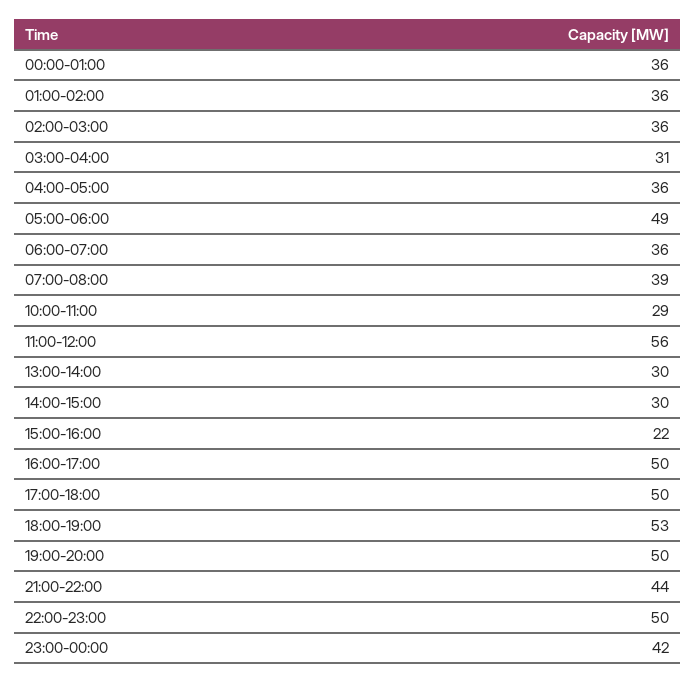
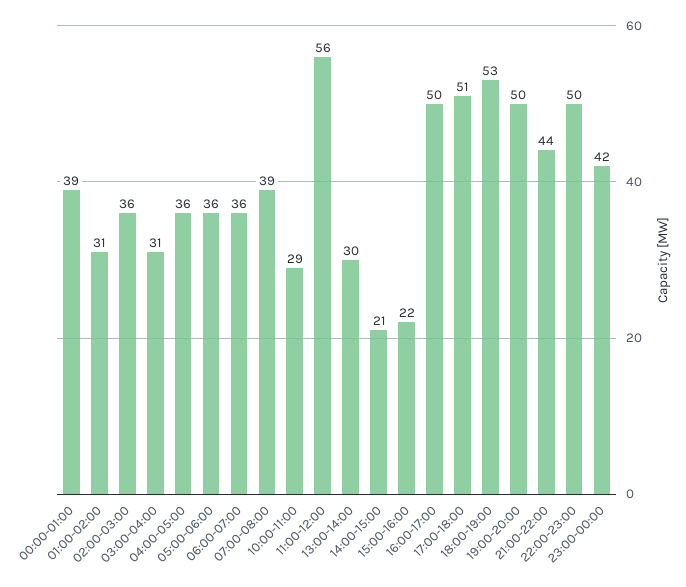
00:00-01:00: 36 -> 39
01:00-02:00: 36 -> 31
05:00-06:00: 49 -> 36
14:00-15:00: 30 -> 21
17:00-18:00: 50 -> 51

